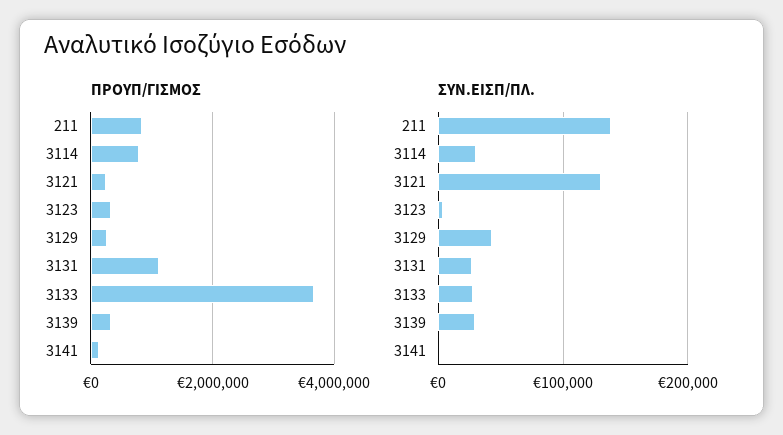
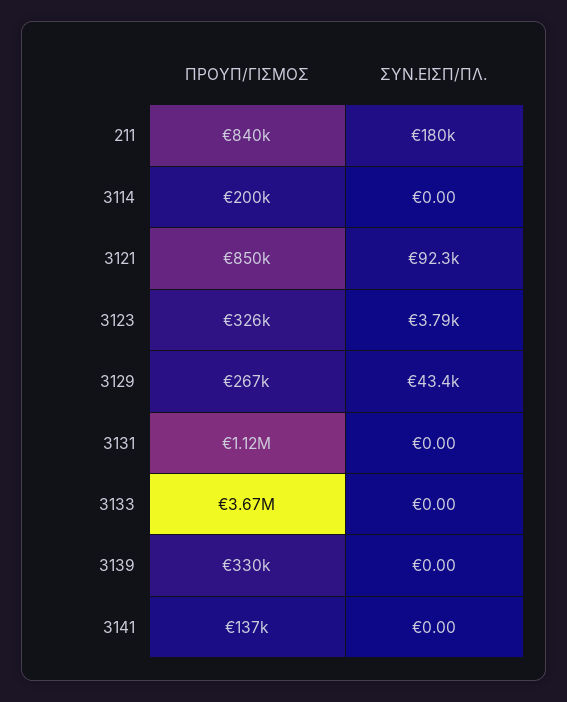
ΠΡΟΥΠ/ΓΙΣΜΟΣ, 3114: 800000 -> 200000
ΠΡΟΥΠ/ΓΙΣΜΟΣ, 3121: 200000 -> 850000
ΣΥΝ.ΕΙΣΠ/ΠΛ., 211: 140000 -> 180000
ΣΥΝ.ΕΙΣΠ/ΠΛ., 3114: 30000 -> 0
ΣΥΝ.ΕΙΣΠ/ΠΛ., 3121: 130000 -> 92300
ΣΥΝ.ΕΙΣΠ/ΠΛ., 3131: 30000 -> 0
ΣΥΝ.ΕΙΣΠ/ΠΛ., 3133: 30000 -> 0
ΣΥΝ.ΕΙΣΠ/ΠΛ., 3139: 30000 -> 0

